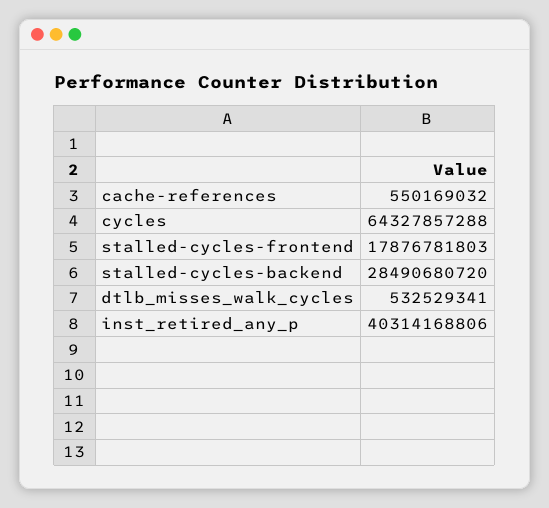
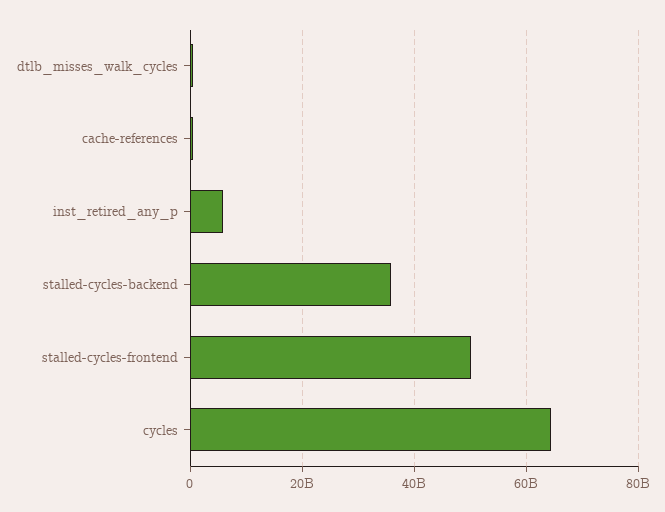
stalled-cycles-frontend: 17876781803 -> 50000000000
stalled-cycles-backend: 28490680720 -> 36000000000
inst_retired_any_p: 40314168806 -> 6000000000

